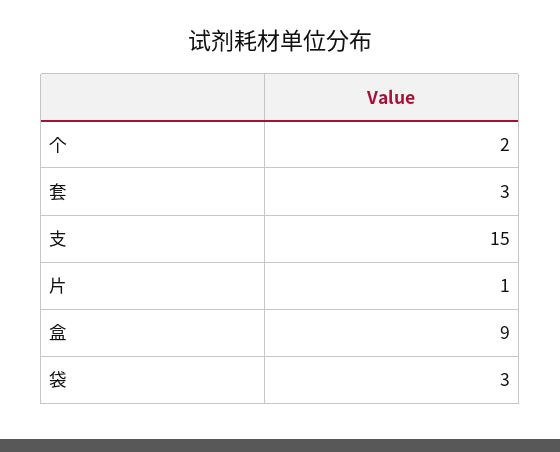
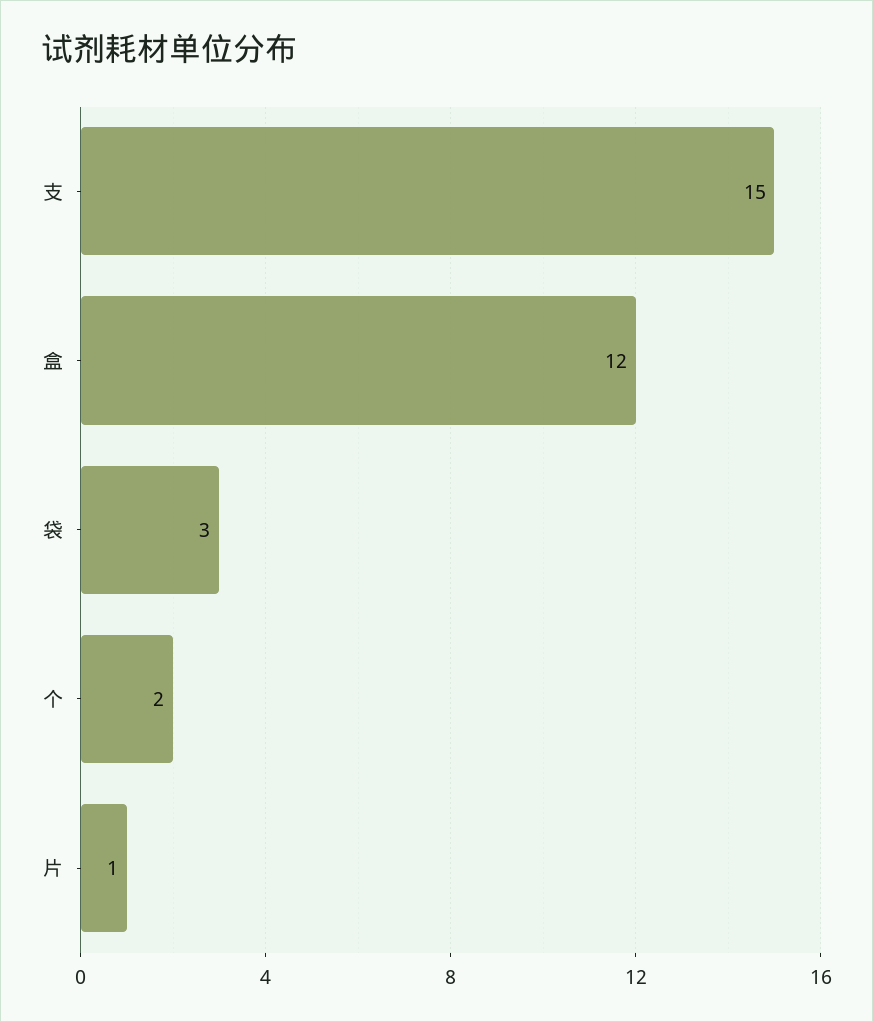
套: 3 -> none
盒: 9 -> 12

